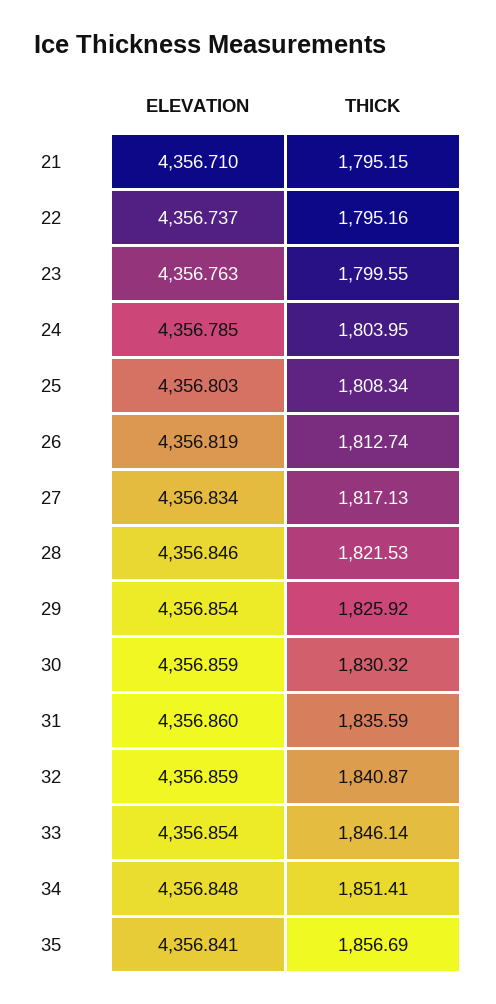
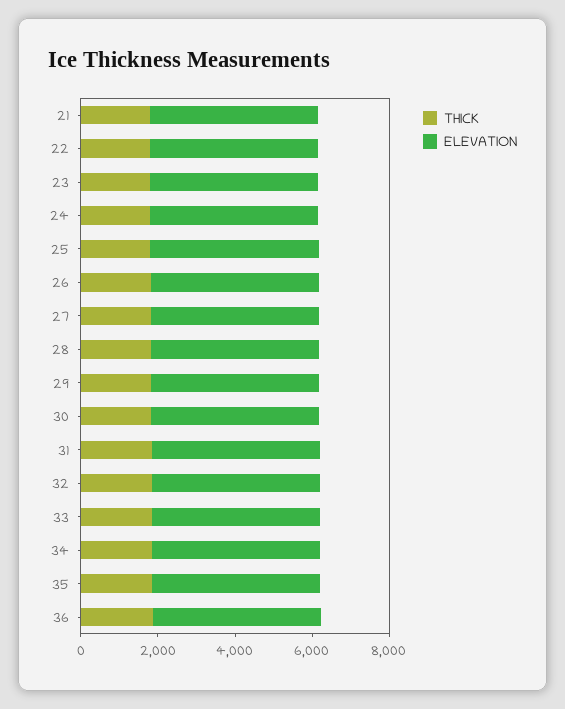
THICK, 36: none -> 2000
ELEVATION, 36: none -> 4500

